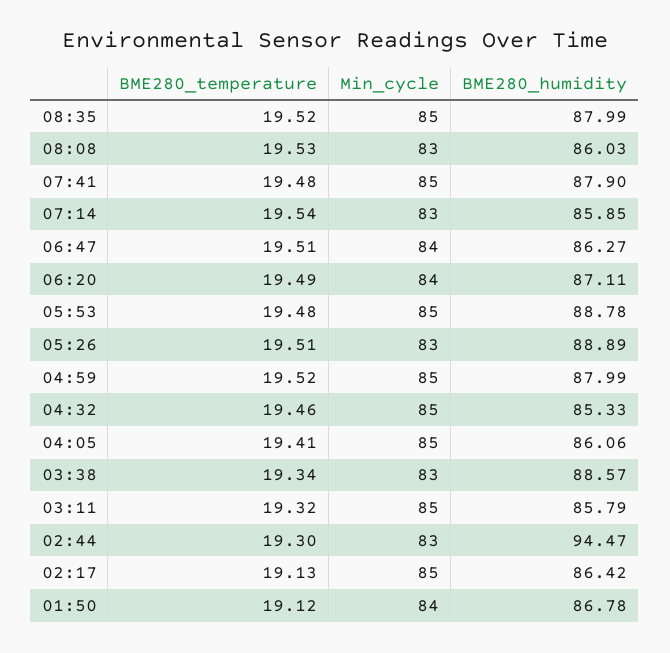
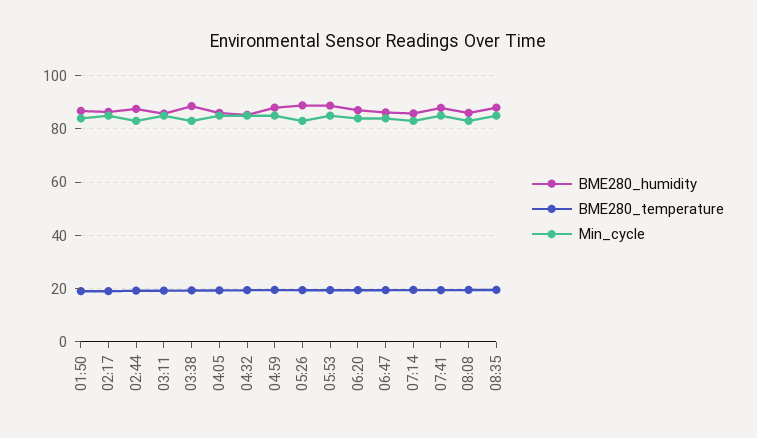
BME280_humidity, 02:44: 94.47 -> 87.5

